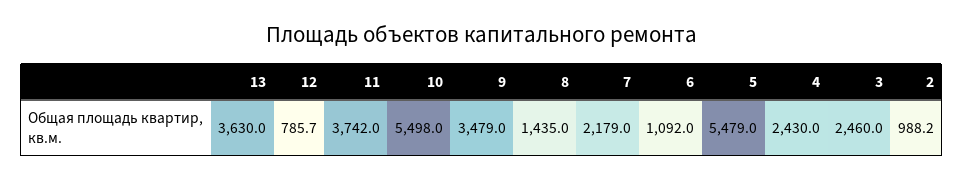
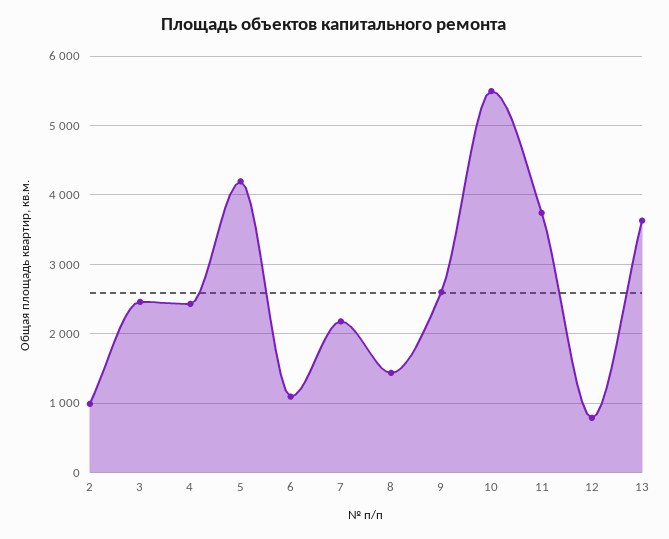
9: 3479 -> 2600
5: 5479 -> 4200

